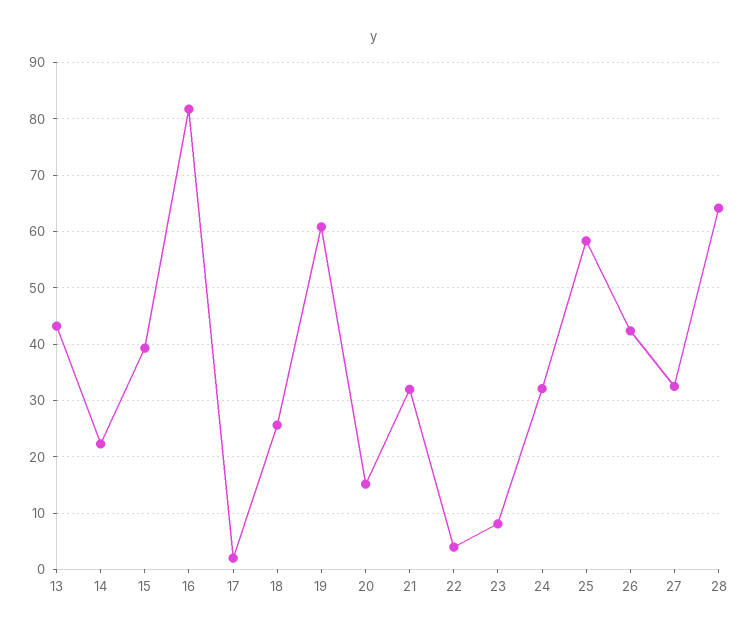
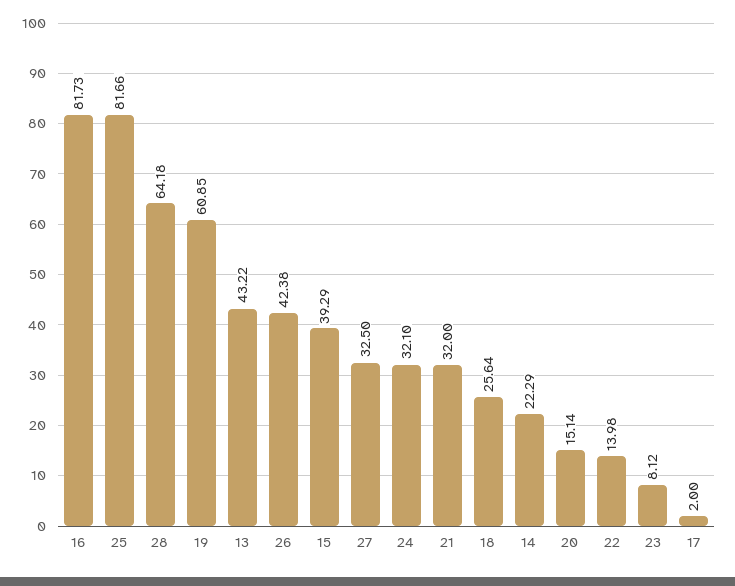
22: 4 -> 13.98
25: 58 -> 81.66

